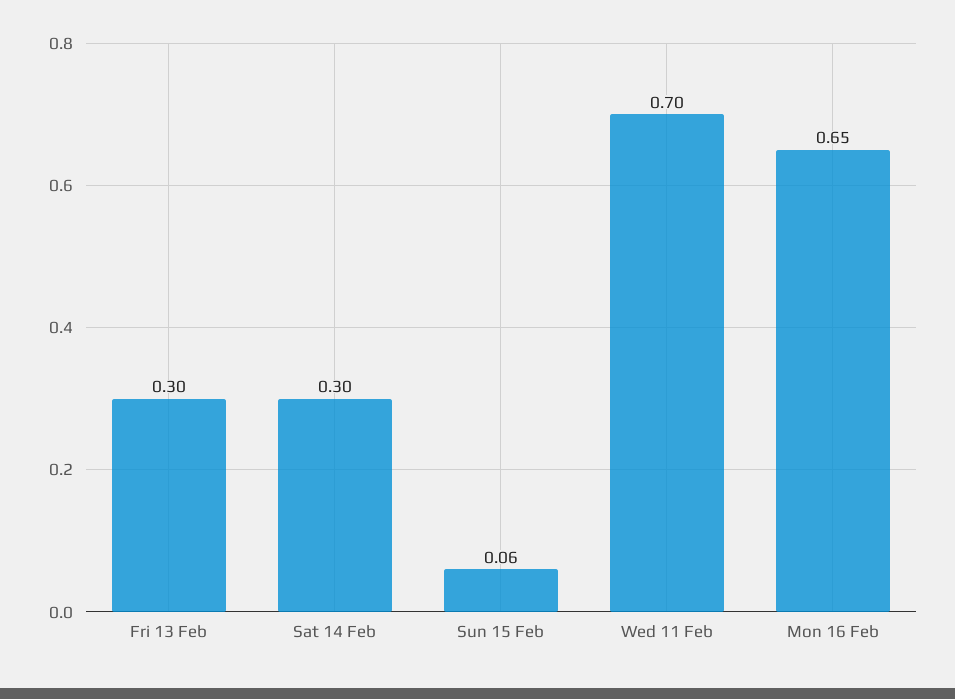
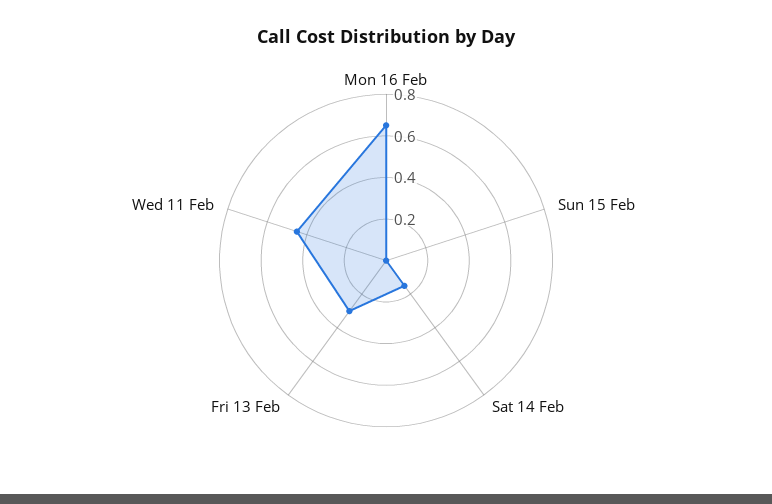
Sat 14 Feb: 0.3 -> 0.15
Sun 15 Feb: 0.06 -> 0
Wed 11 Feb: 0.7 -> 0.45

